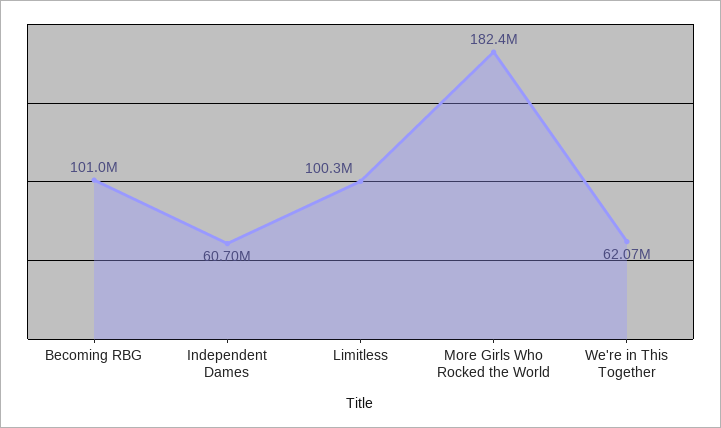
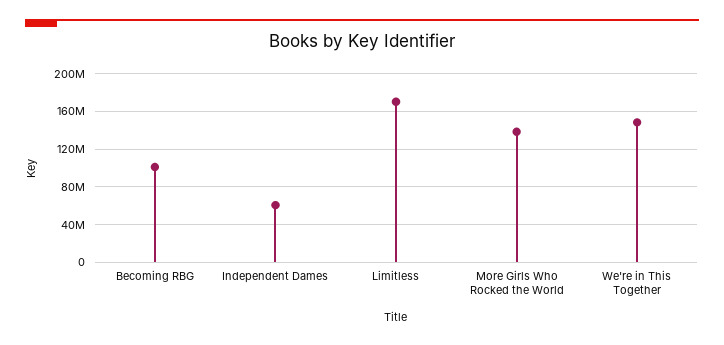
Limitless: 100300000 -> 170000000
More Girls Who Rocked the World: 182400000 -> 140000000
We're in This Together: 62070000 -> 150000000

